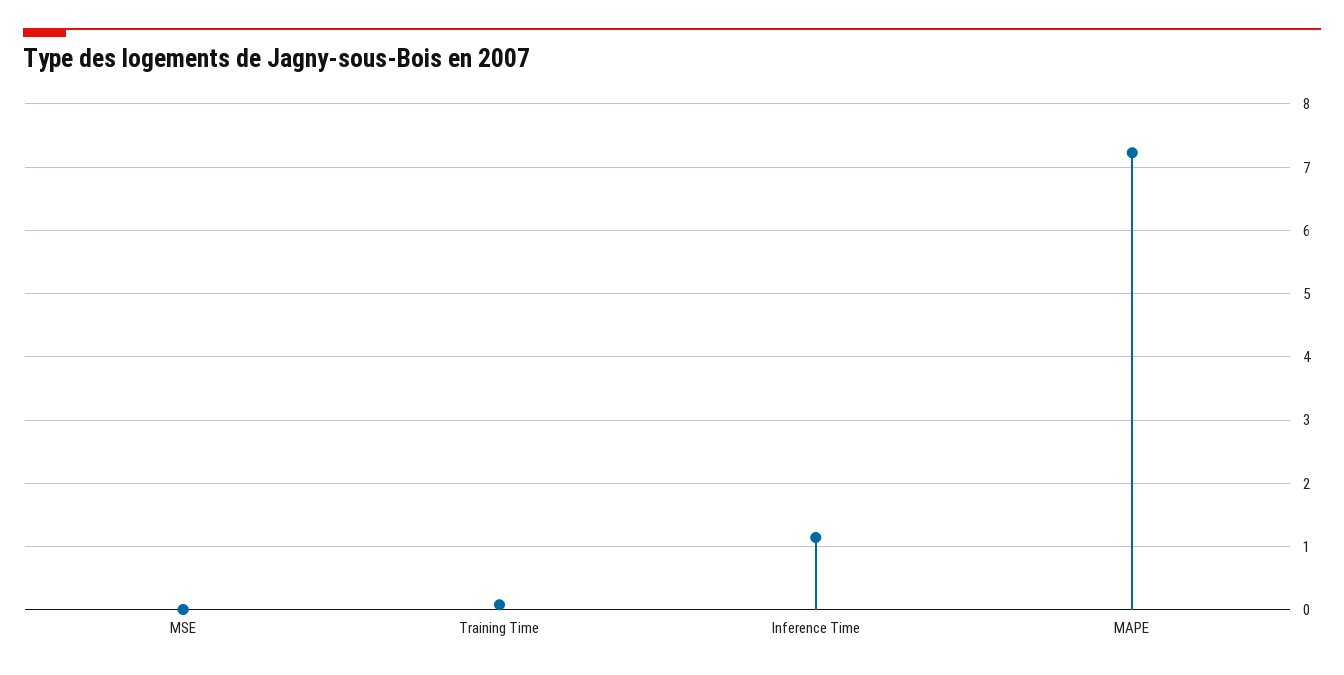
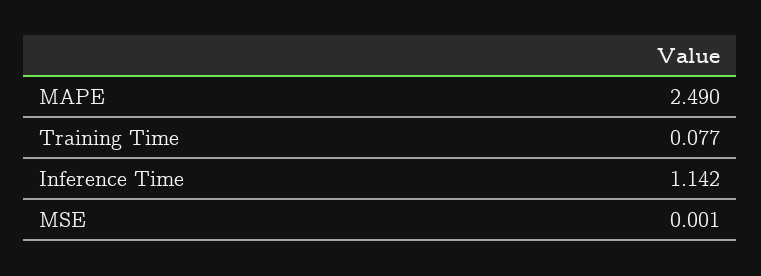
MAPE: 7.2 -> 2.49

